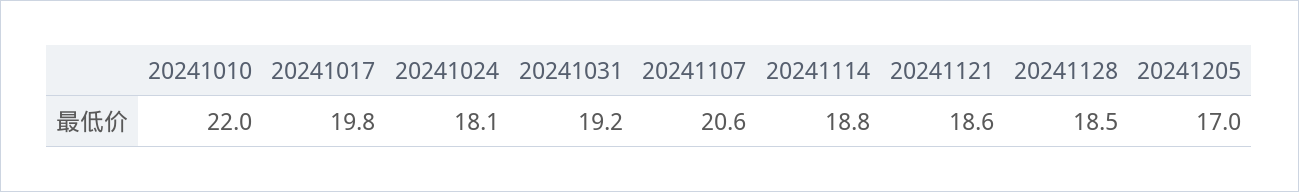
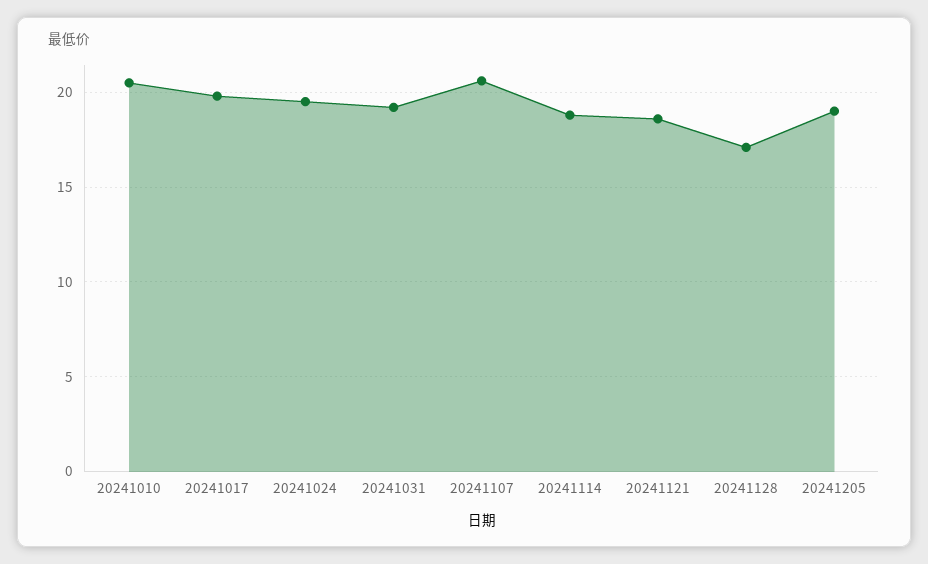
20241010: 22 -> 20.5
20241024: 18.1 -> 19.5
20241128: 18.5 -> 17
20241205: 17 -> 19

